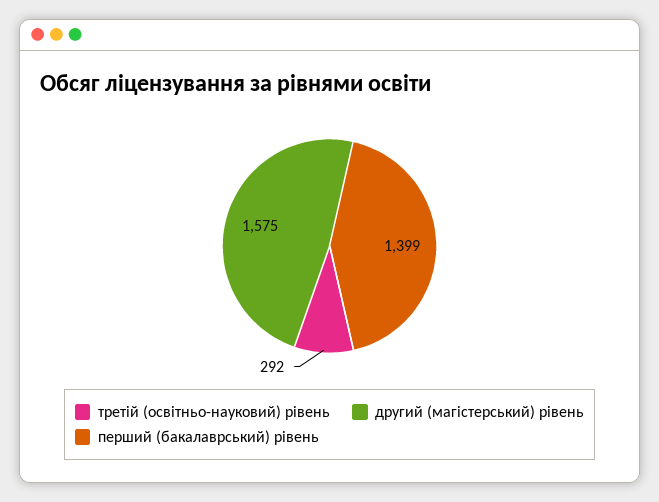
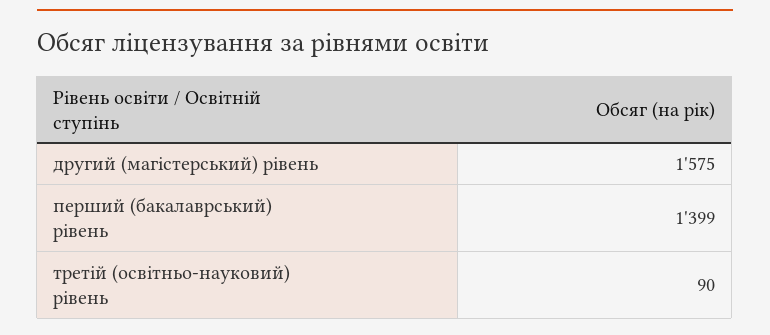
третій (освітньо-науковий) рівень: 292 -> 90

